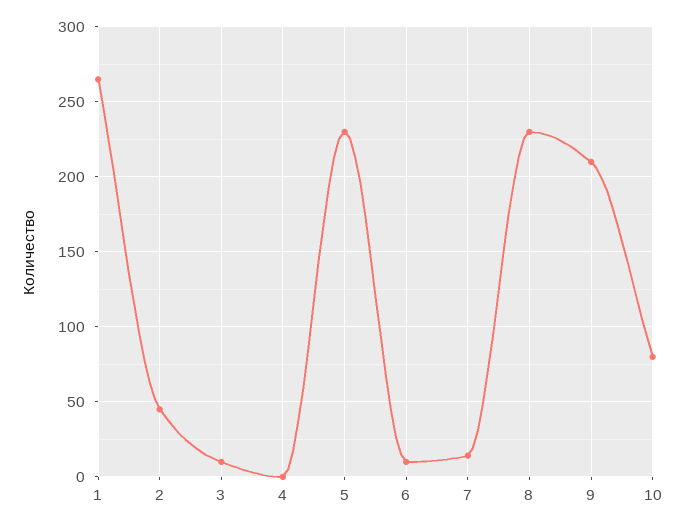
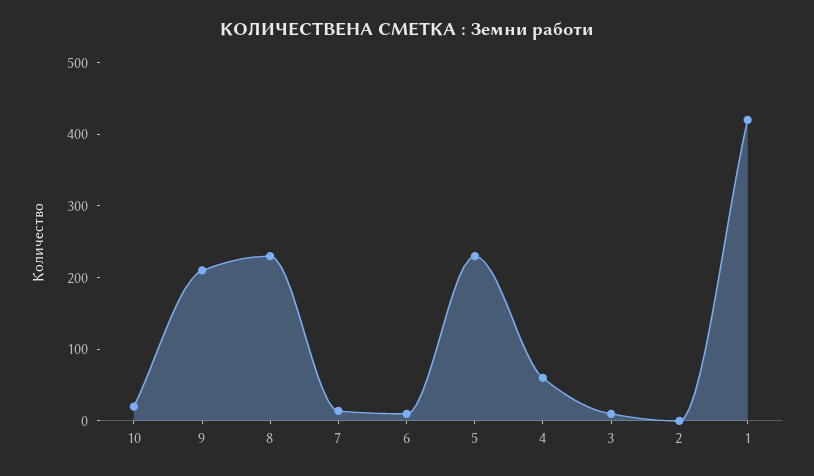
1: 265 -> 420
2: 45 -> 0
4: 0 -> 60
10: 80 -> 20

